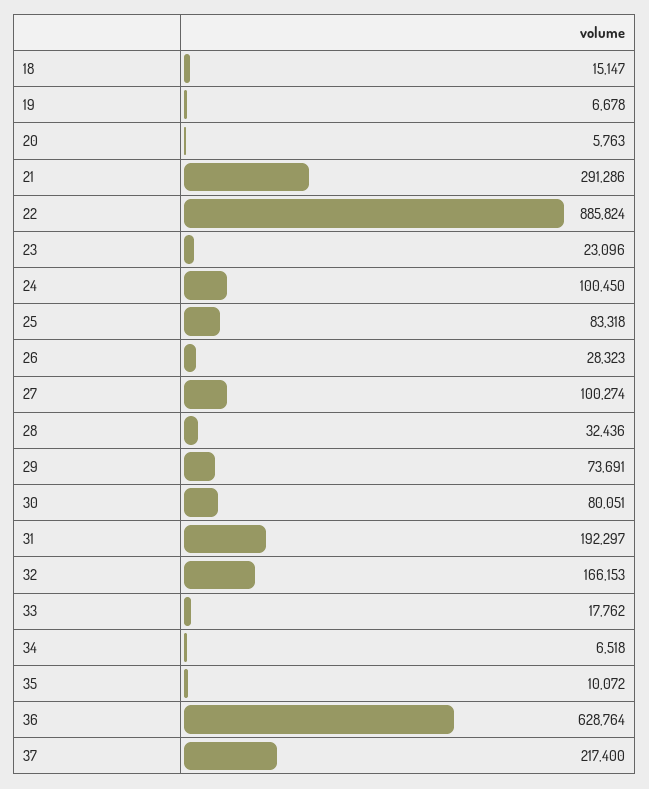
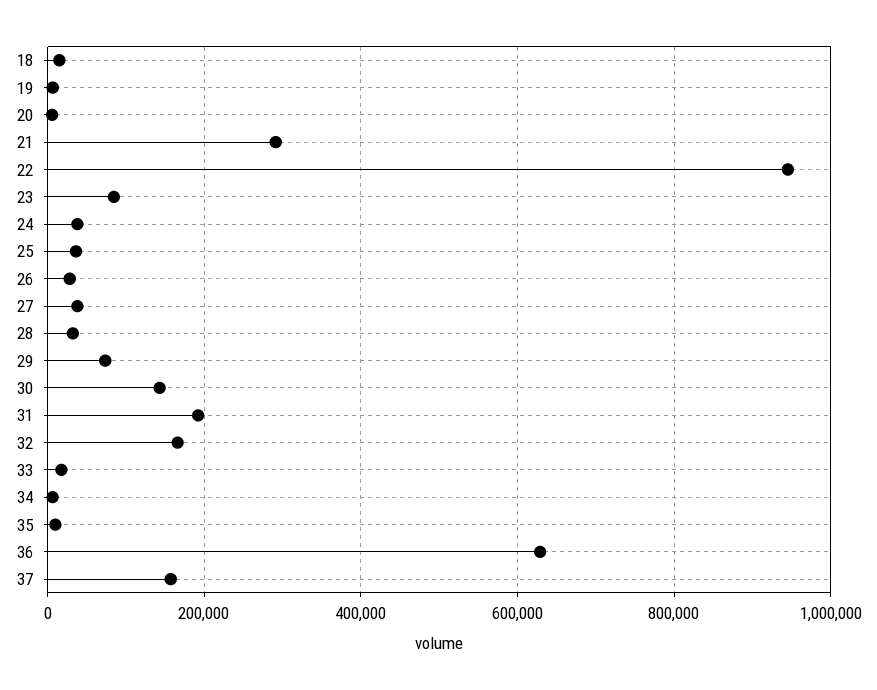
22: 885824 -> 940000
23: 23096 -> 80000
24: 100450 -> 40000
25: 83318 -> 40000
27: 100274 -> 40000
30: 80051 -> 140000
37: 217400 -> 160000

